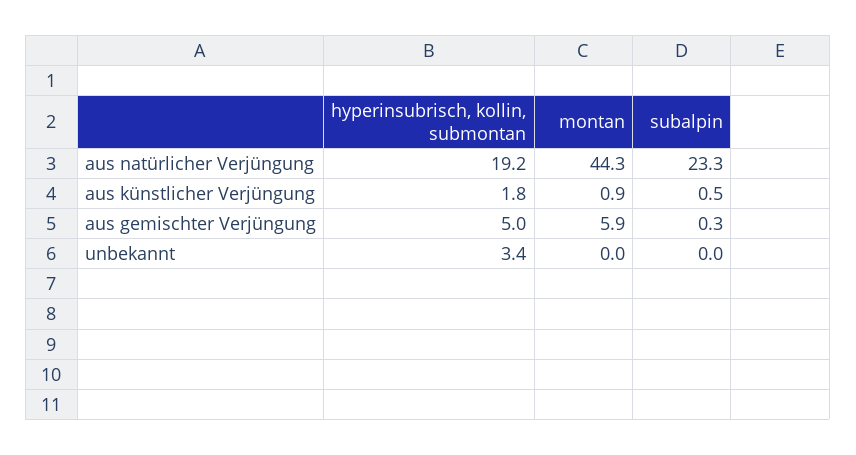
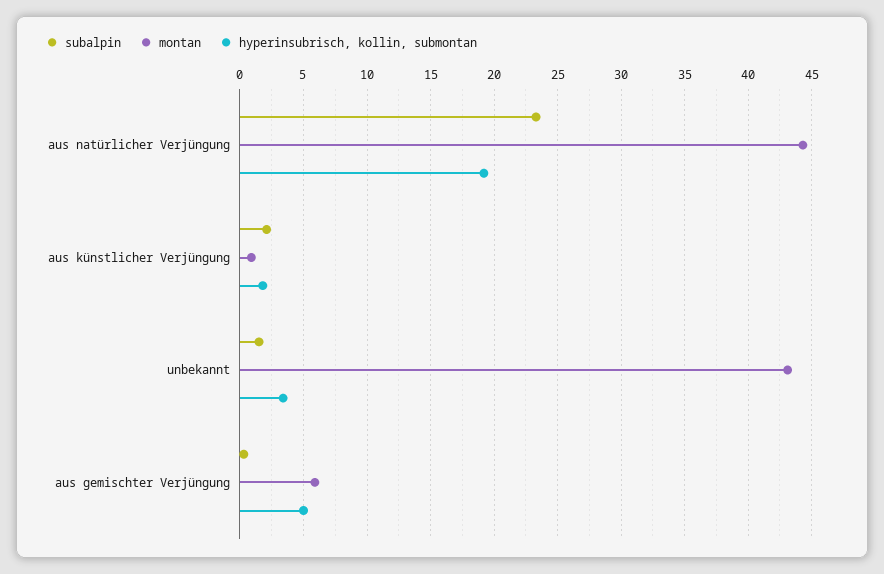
subalpin, aus künstlicher Verjüngung: 0.5 -> 2
montan, unbekannt: 0 -> 43
subalpin, unbekannt: 0 -> 1.5

